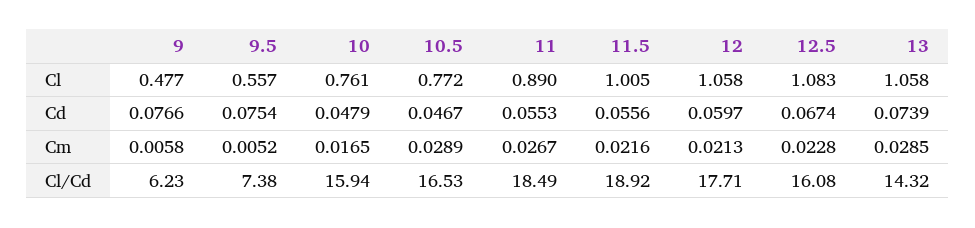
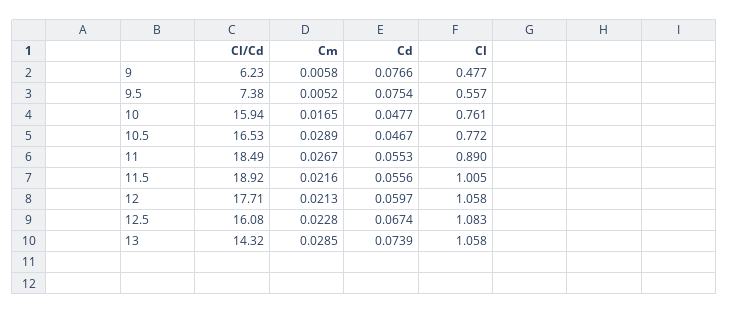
10, Cd: 0.0479 -> 0.0477

